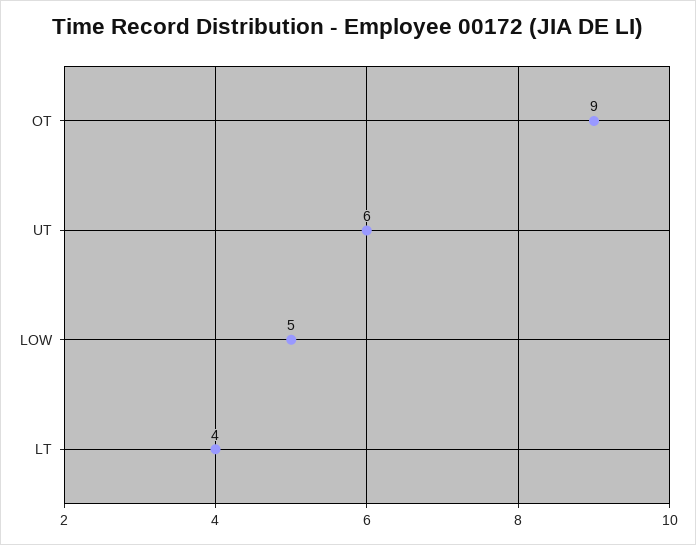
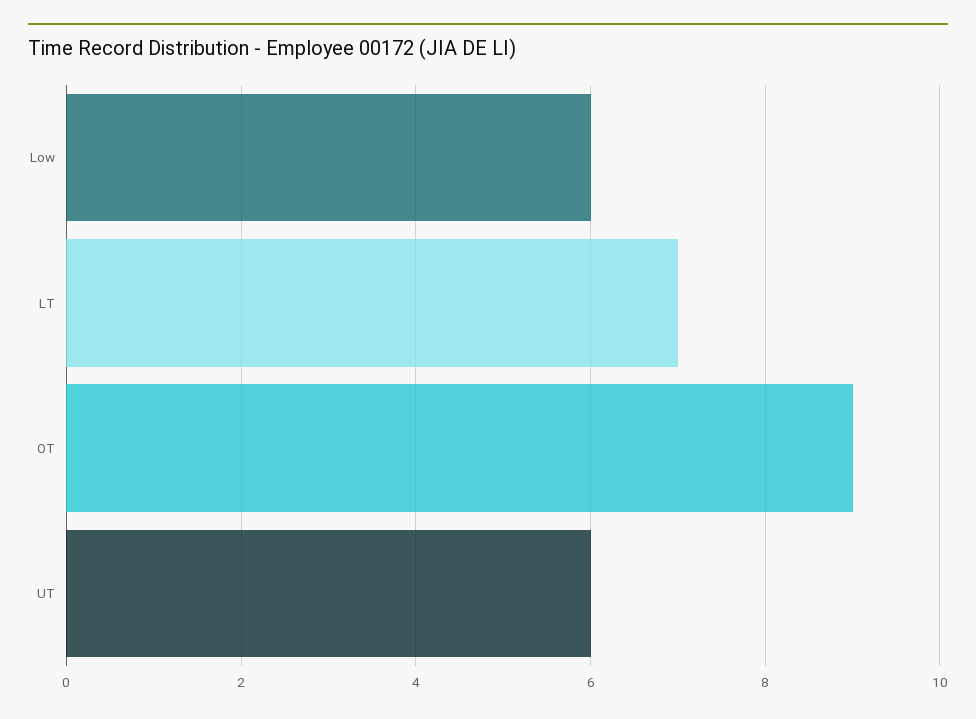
LOW: 5 -> 6
LT: 4 -> 7

